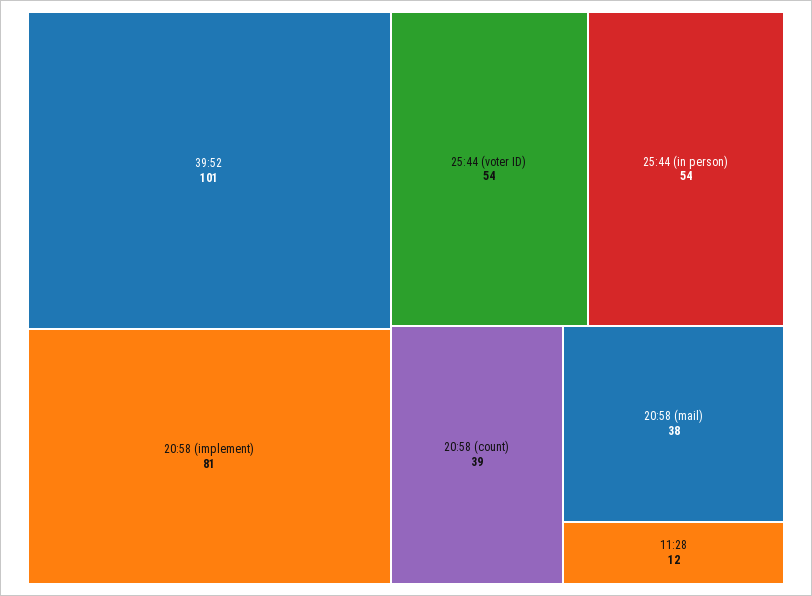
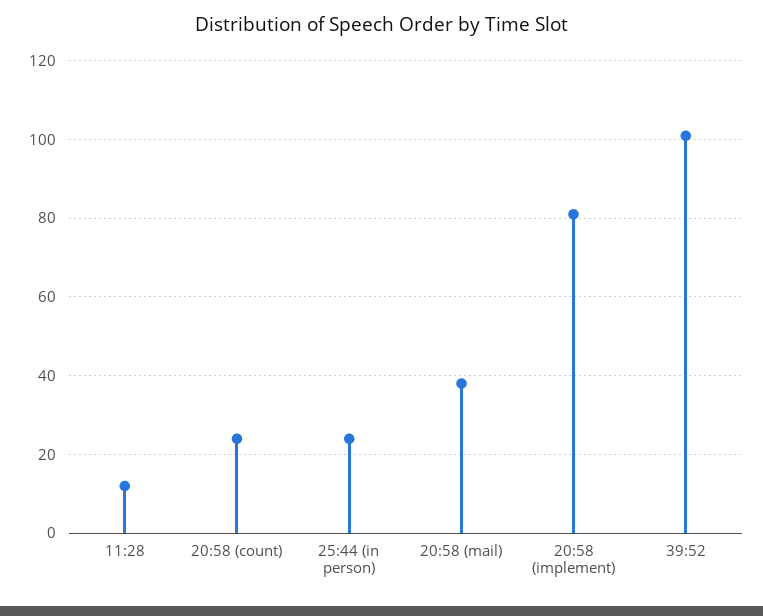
25:44 (voter ID): 54 -> none
25:44 (in person): 54 -> 25
20:58 (count): 39 -> 25

